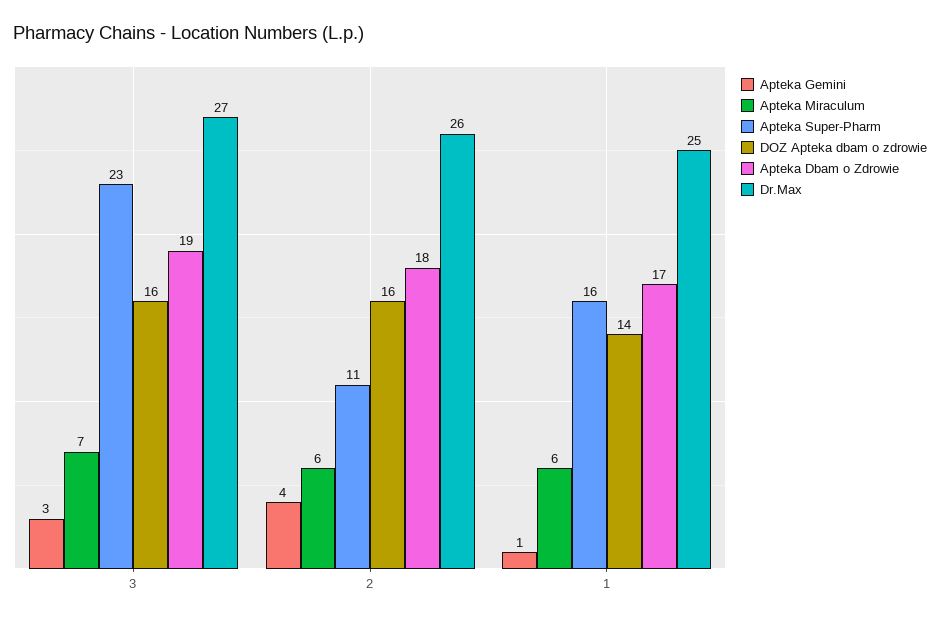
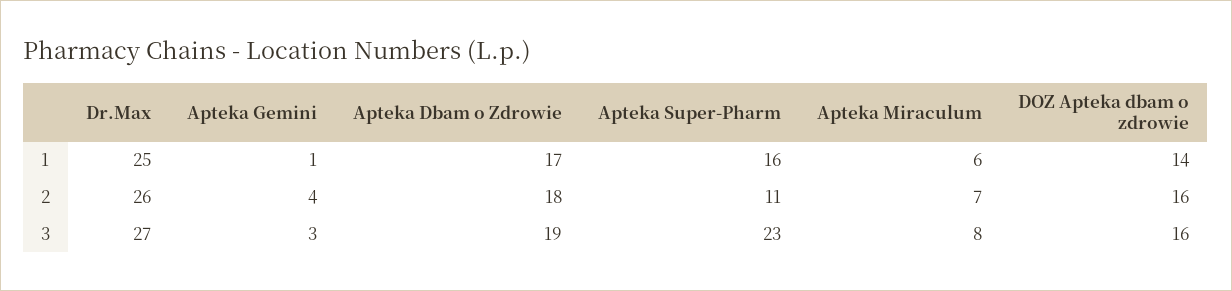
Apteka Miraculum, 3: 7 -> 8
Apteka Miraculum, 2: 6 -> 7

